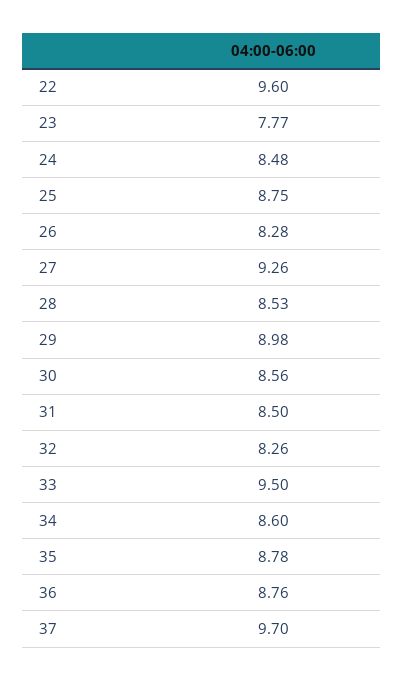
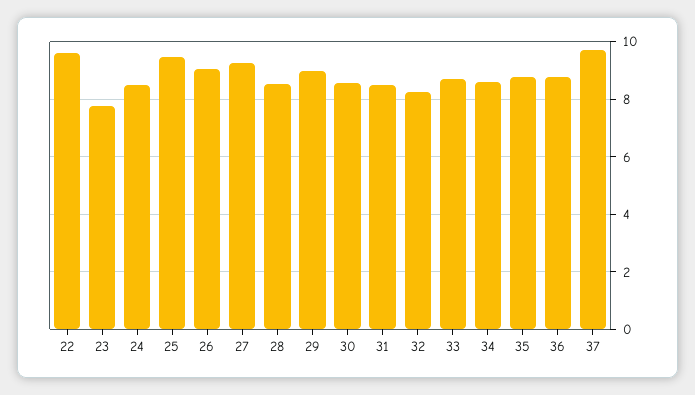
25: 8.75 -> 9.5
26: 8.28 -> 9
33: 9.5 -> 8.75

